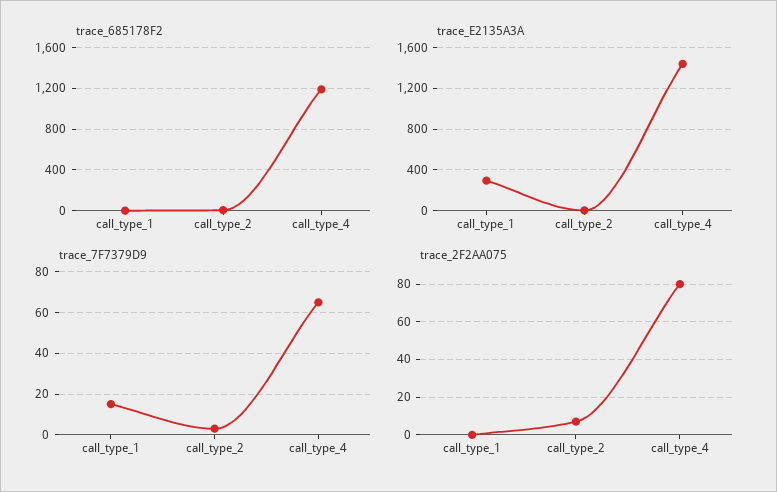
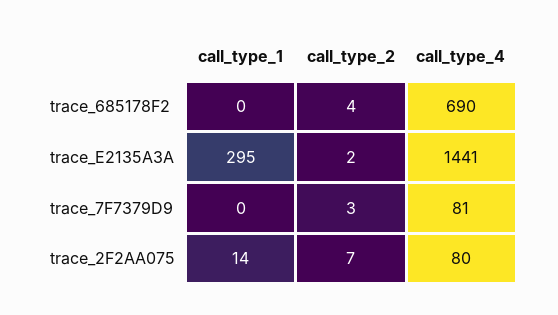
trace_685178F2, call_type_4: 1200 -> 690
trace_7F7379D9, call_type_1: 15 -> 0
trace_7F7379D9, call_type_4: 65 -> 81
trace_2F2AA075, call_type_1: 0 -> 14

